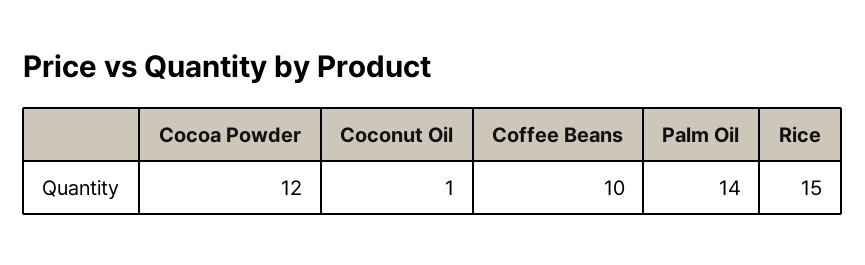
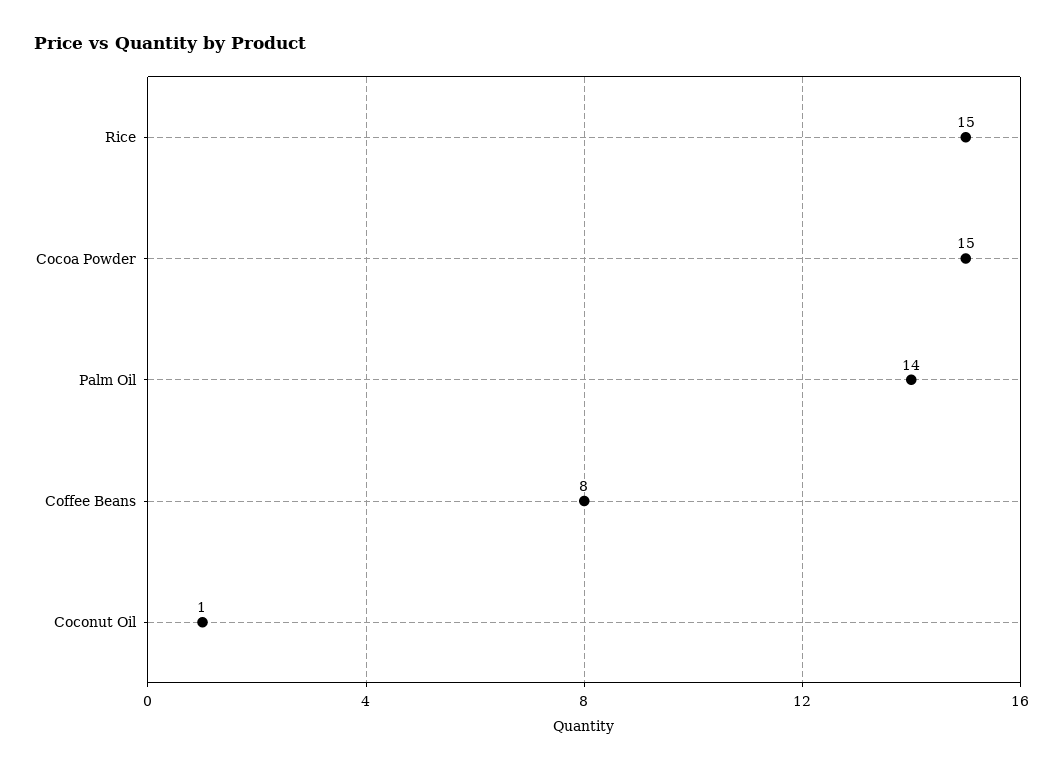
Cocoa Powder: 12 -> 15
Coffee Beans: 10 -> 8

